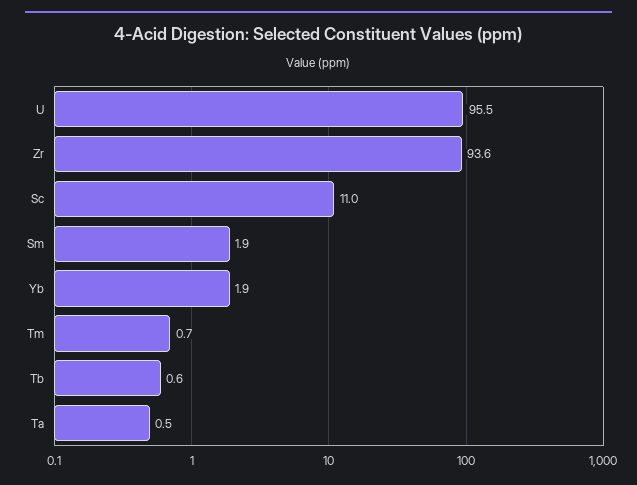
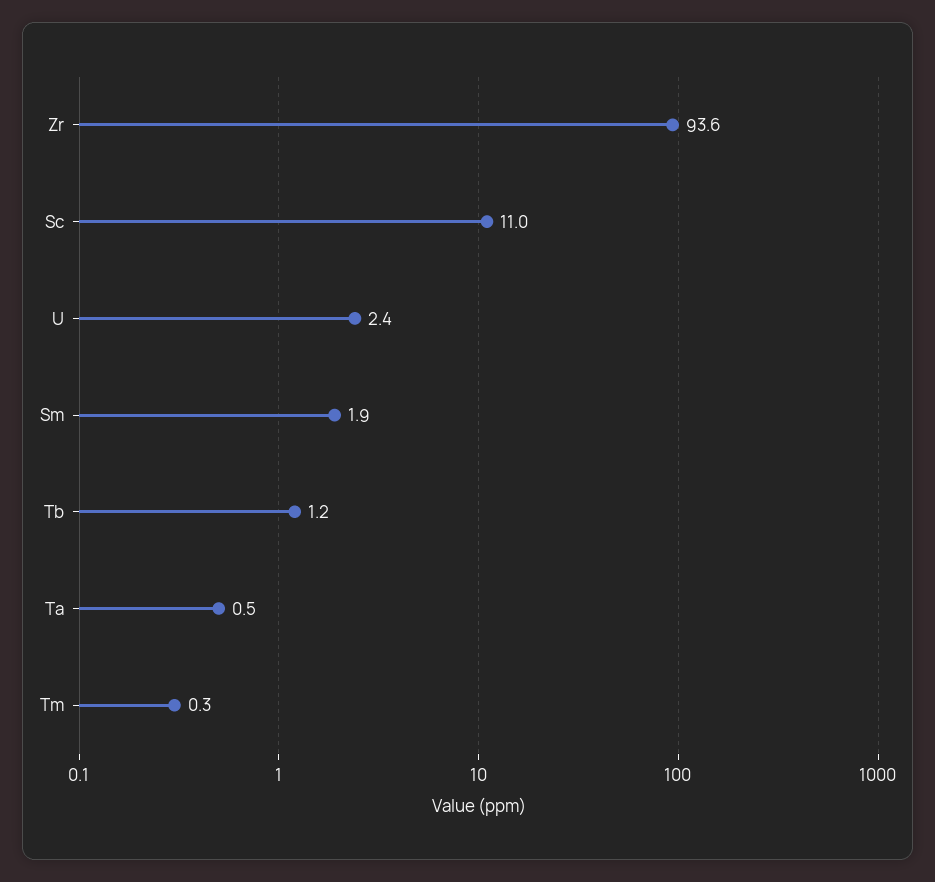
U: 95.5 -> 2.4
Yb: 1.9 -> none
Tm: 0.7 -> 0.3
Tb: 0.6 -> 1.2

